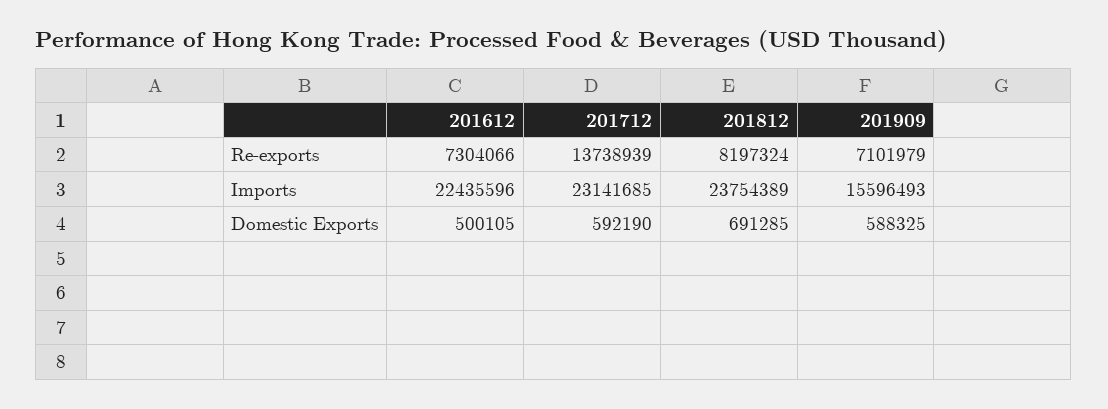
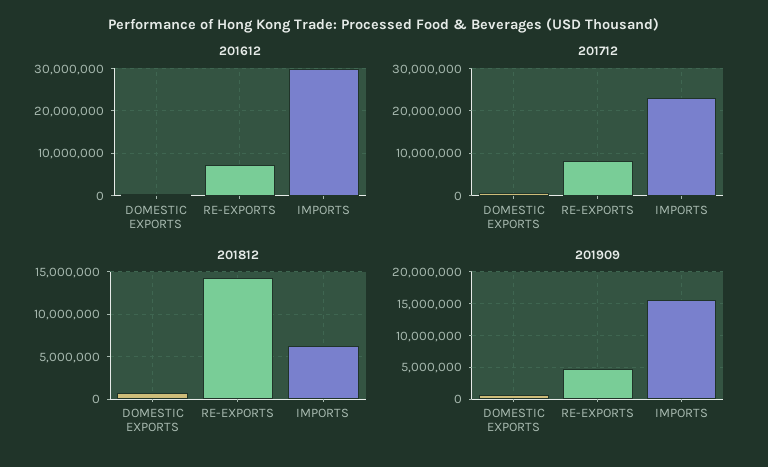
201712, Re-exports: 13738939 -> 8000000
201812, Re-exports: 8197324 -> 14000000
201909, Re-exports: 7101979 -> 5000000
201612, Imports: 22435596 -> 30000000
201812, Imports: 23754389 -> 6000000

